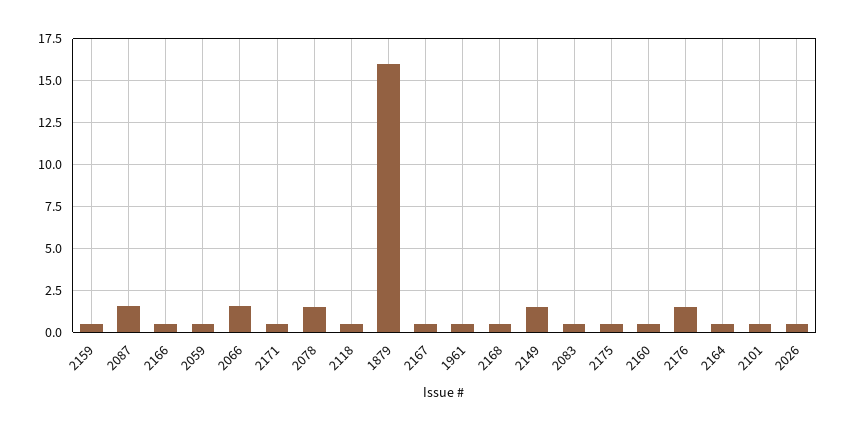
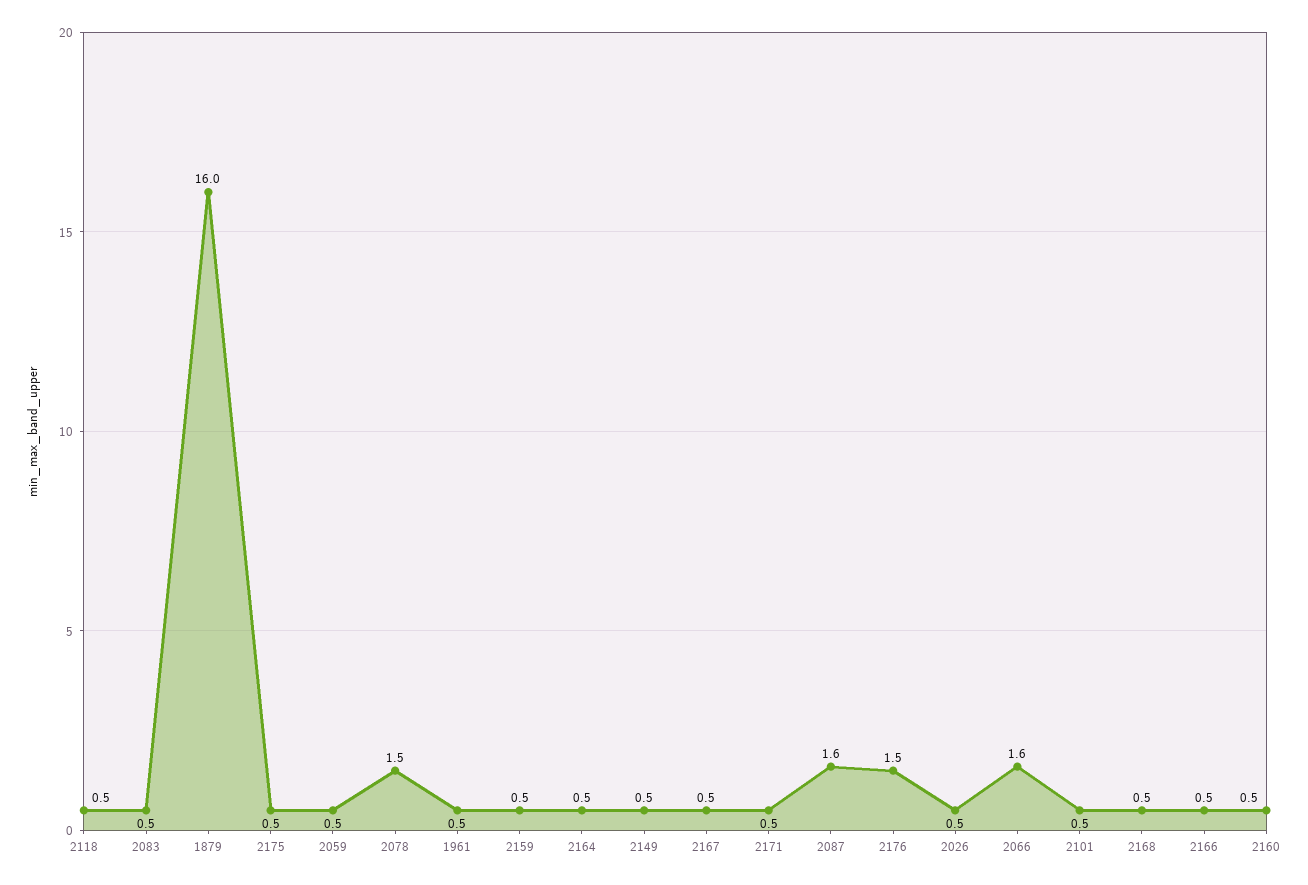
2149: 1.5 -> 0.5

